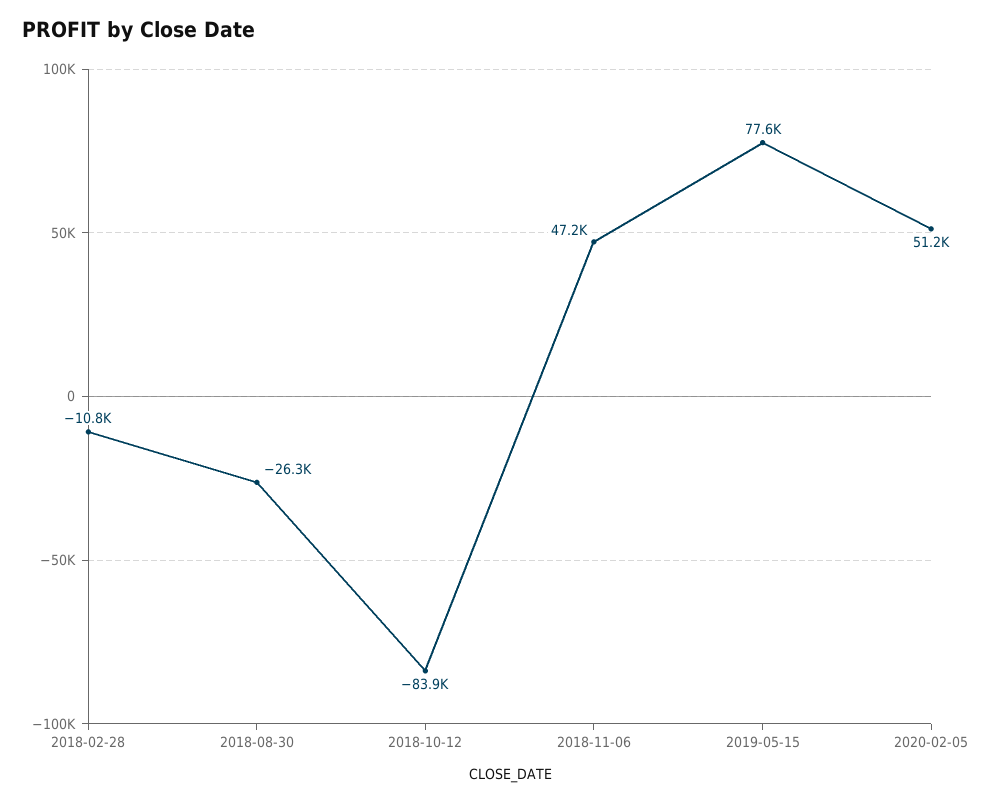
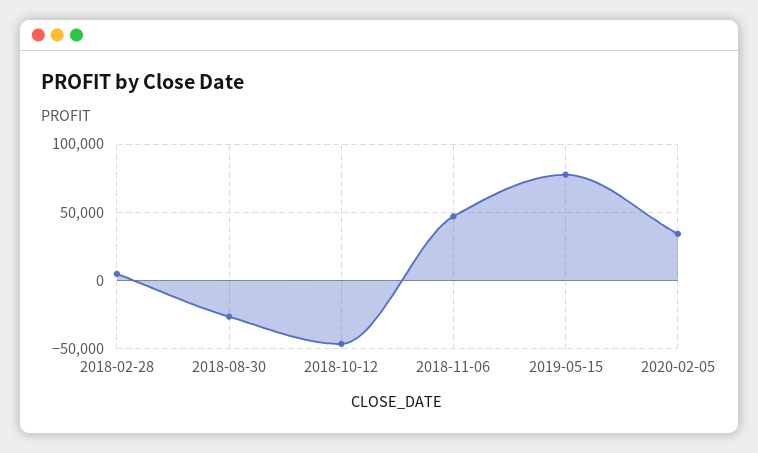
2018-02-28: -10800 -> 5000
2018-10-12: -83900 -> -45000
2020-02-05: 51200 -> 35000

